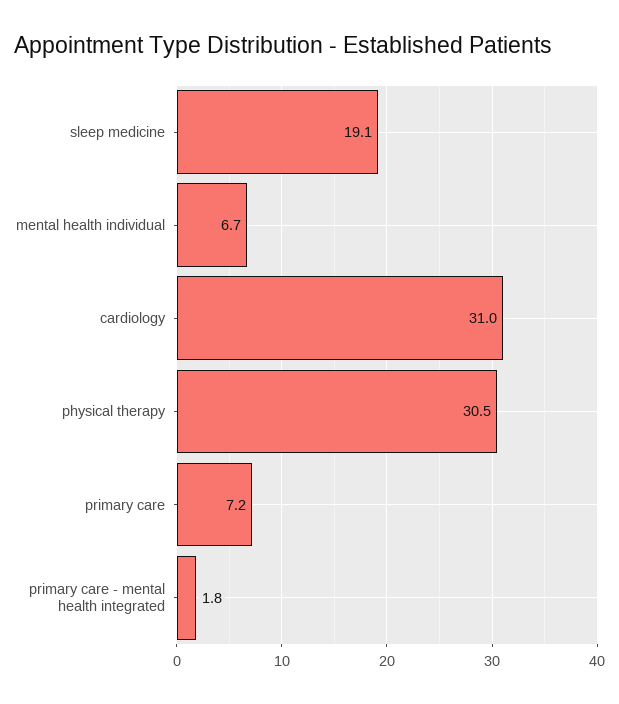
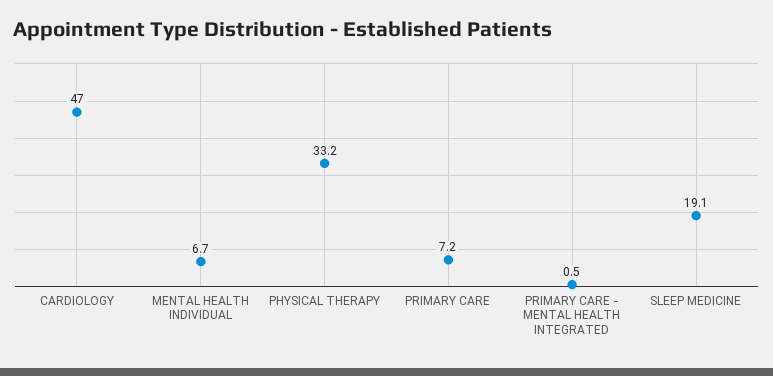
cardiology: 31 -> 47
physical therapy: 30.5 -> 33.2
primary care - mental health integrated: 1.8 -> 0.5

